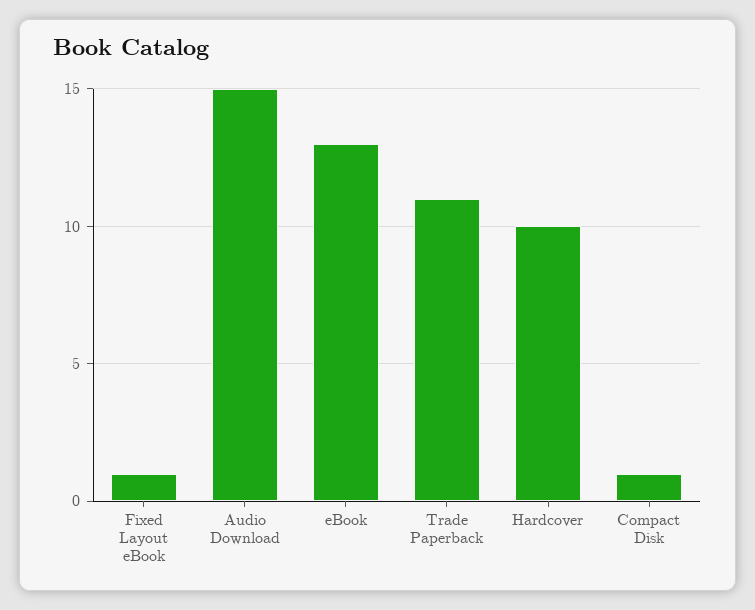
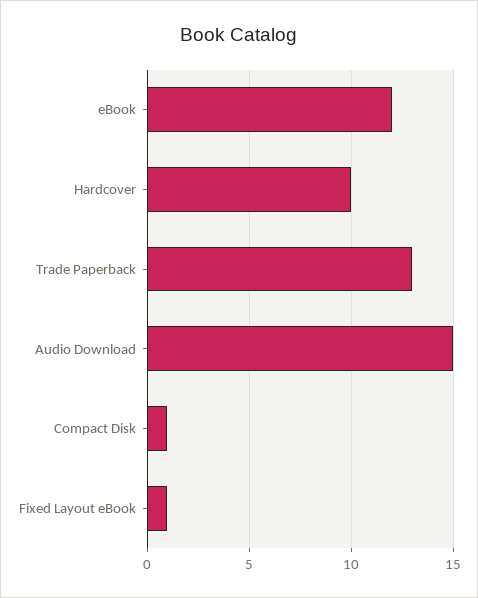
eBook: 13 -> 12
Trade Paperback: 11 -> 13

